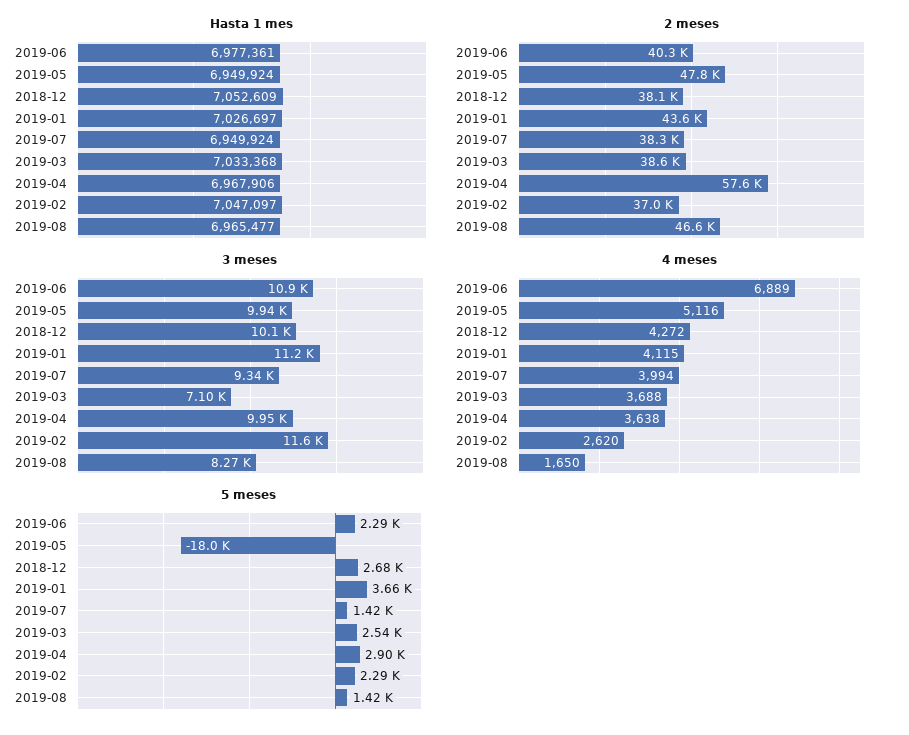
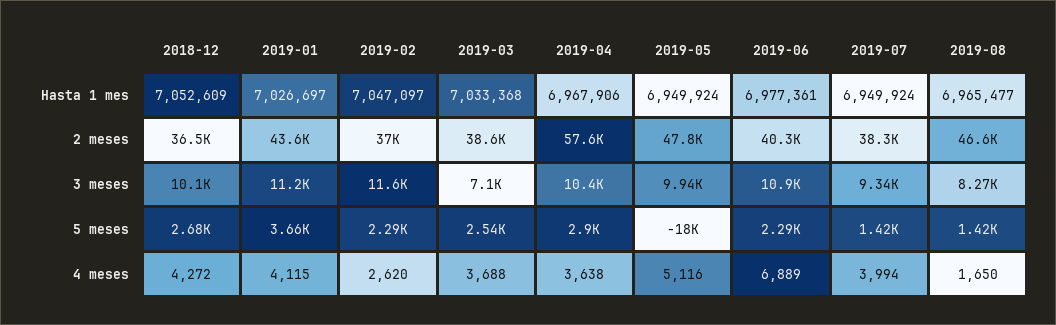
2 meses, 2018-12: 38100 -> 36500
3 meses, 2019-04: 9950 -> 10400

